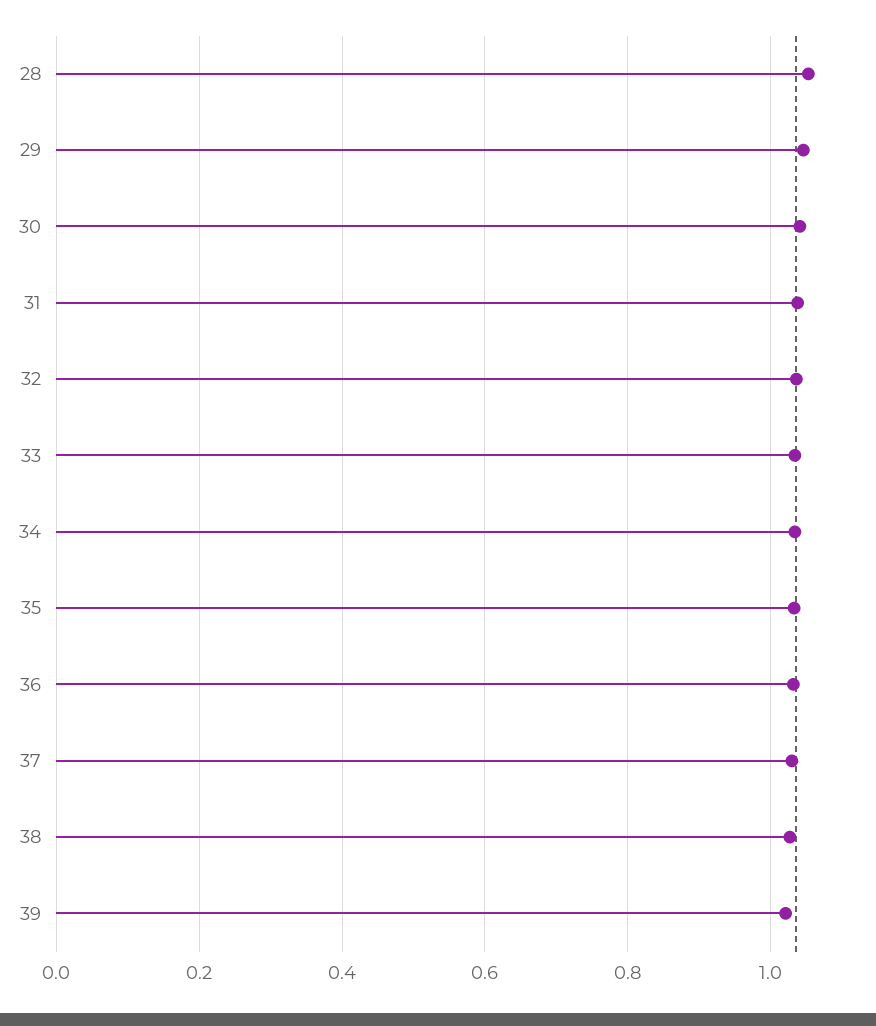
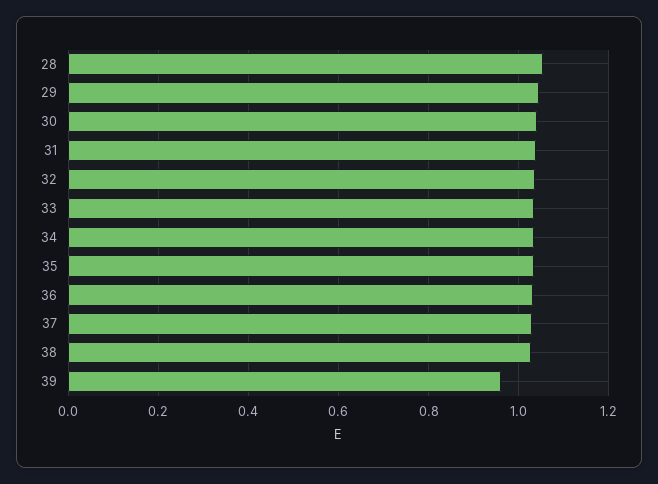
39: 1.02 -> 0.96

